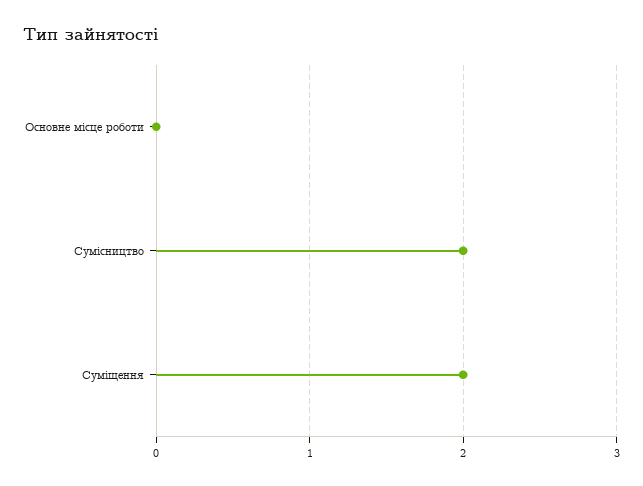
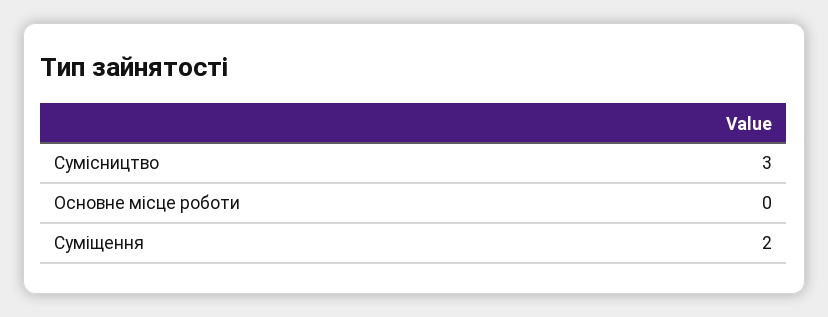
Сумісництво: 2 -> 3

